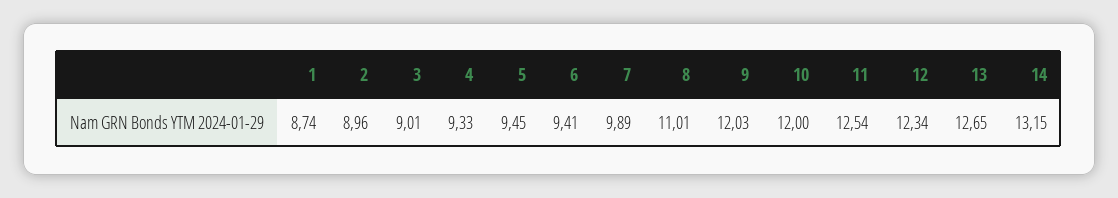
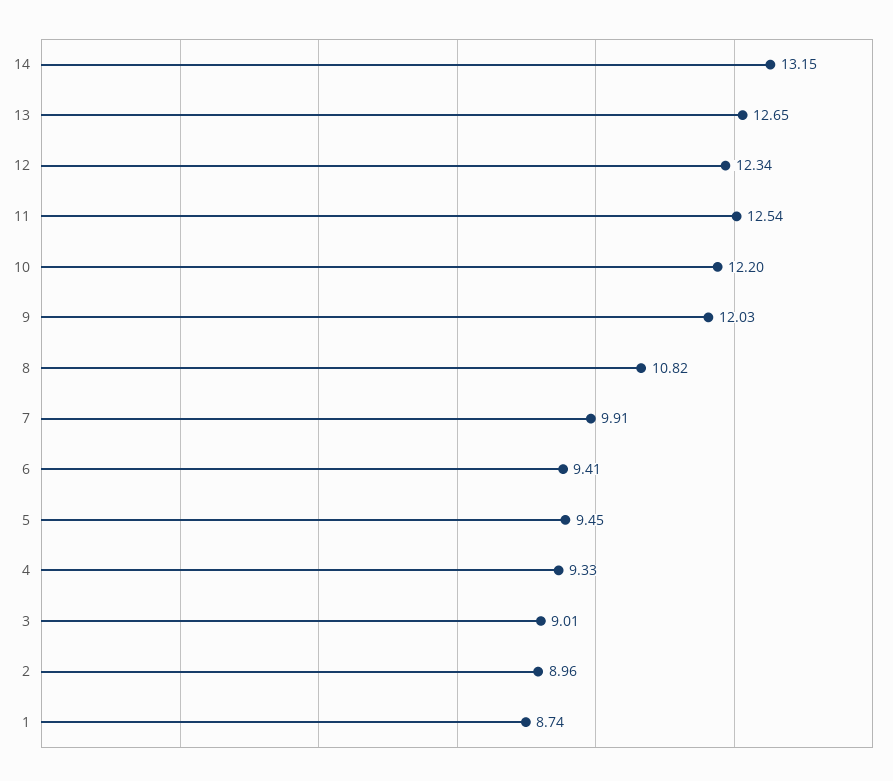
7: 9.89 -> 9.91
8: 11.01 -> 10.82
10: 12 -> 12.2

